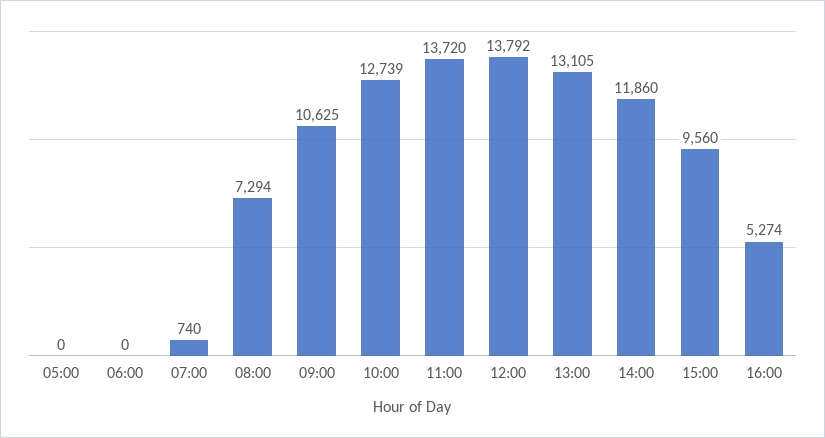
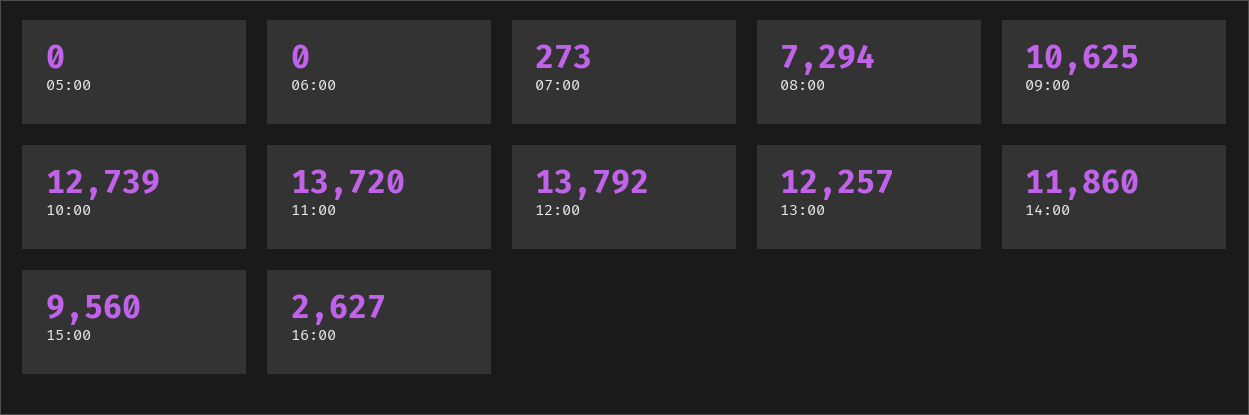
07:00: 740 -> 273
13:00: 13105 -> 12257
16:00: 5274 -> 2627

